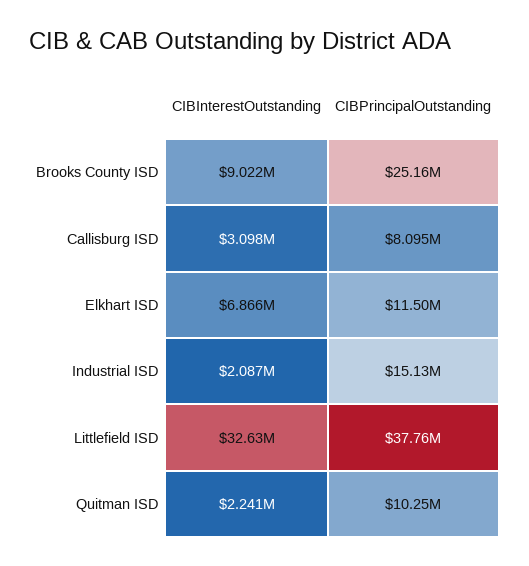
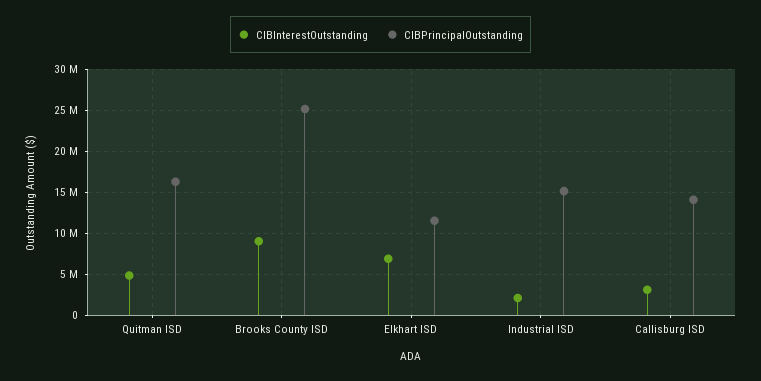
CIBPrincipalOutstanding, Callisburg ISD: 8095000 -> 14000000
CIBInterestOutstanding, Littlefield ISD: 32630000 -> none
CIBPrincipalOutstanding, Littlefield ISD: 37760000 -> none
CIBInterestOutstanding, Quitman ISD: 2241000 -> 5000000
CIBPrincipalOutstanding, Quitman ISD: 10250000 -> 16000000

